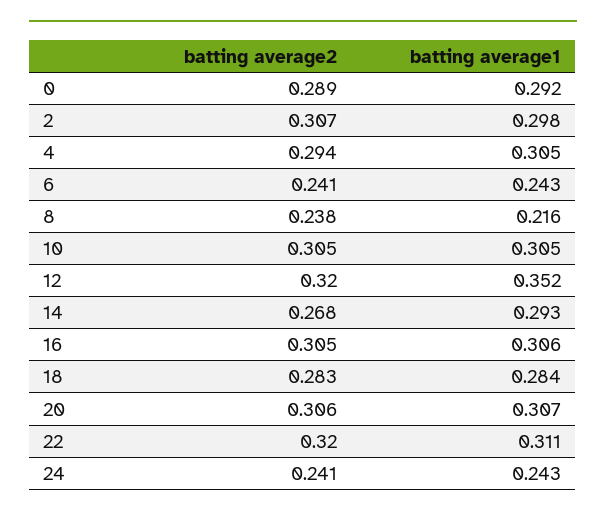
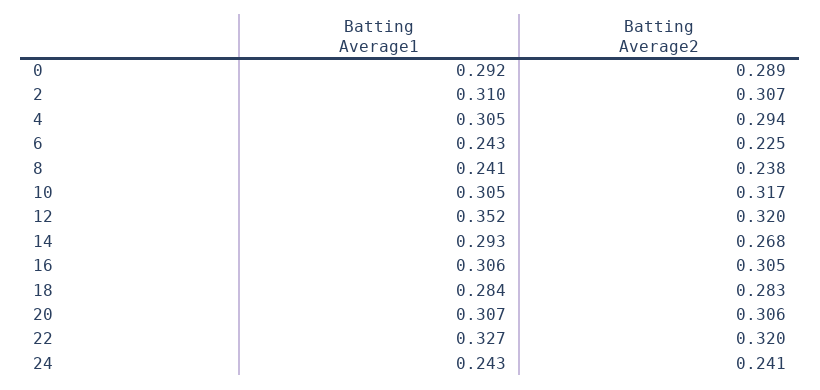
batting average1, 2: 0.298 -> 0.31
batting average2, 6: 0.241 -> 0.225
batting average1, 8: 0.216 -> 0.241
batting average2, 10: 0.305 -> 0.317
batting average1, 22: 0.311 -> 0.327

